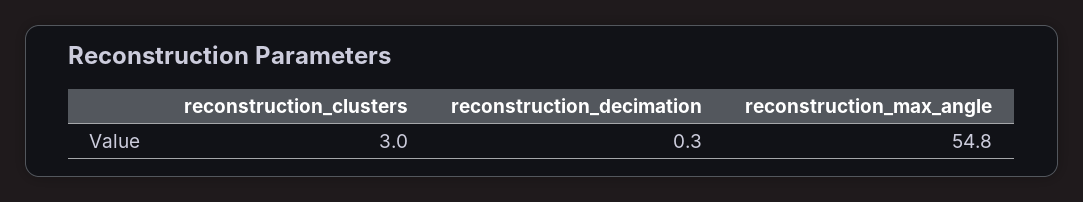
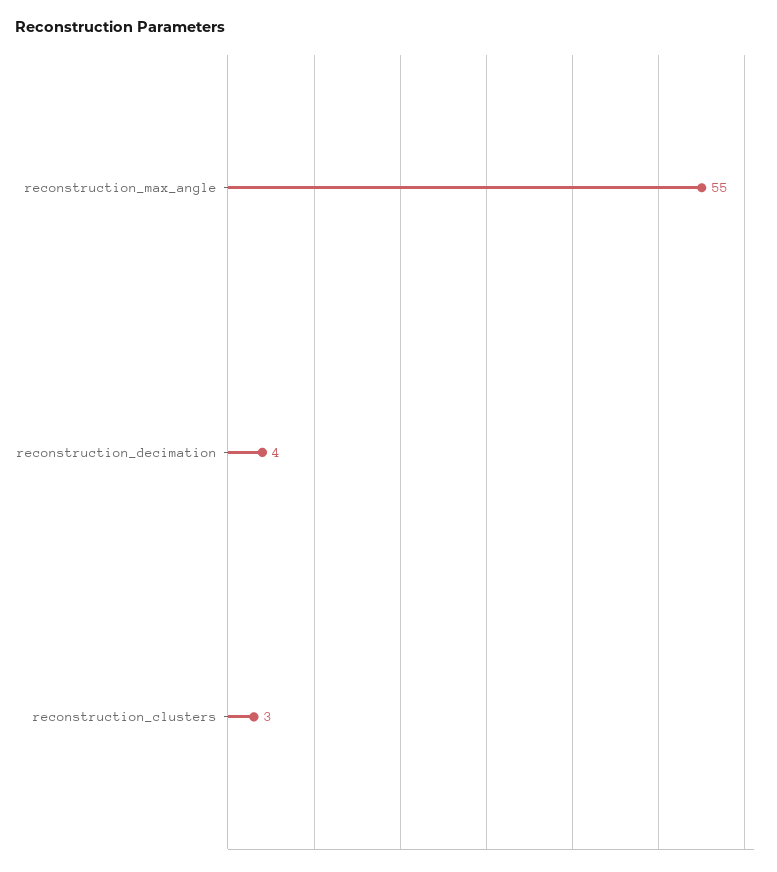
reconstruction_decimation: 0.3 -> 4

